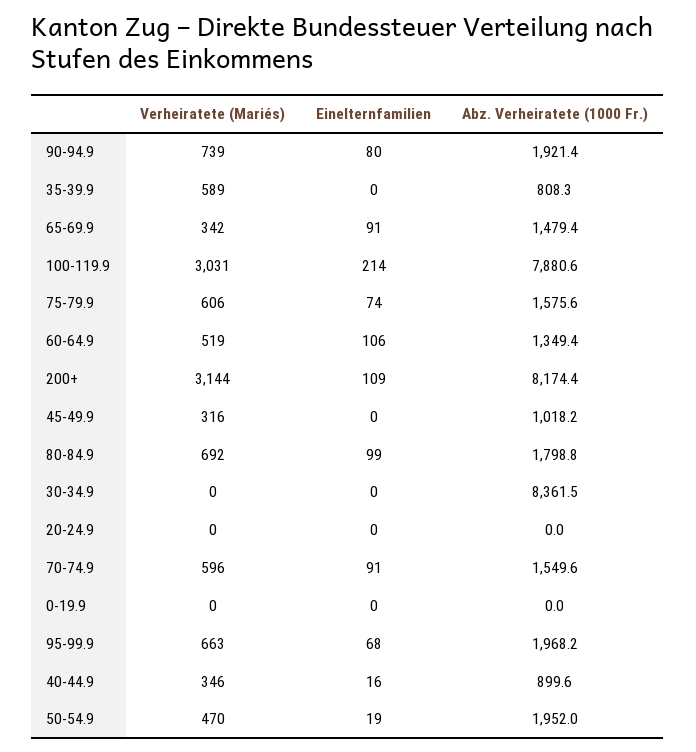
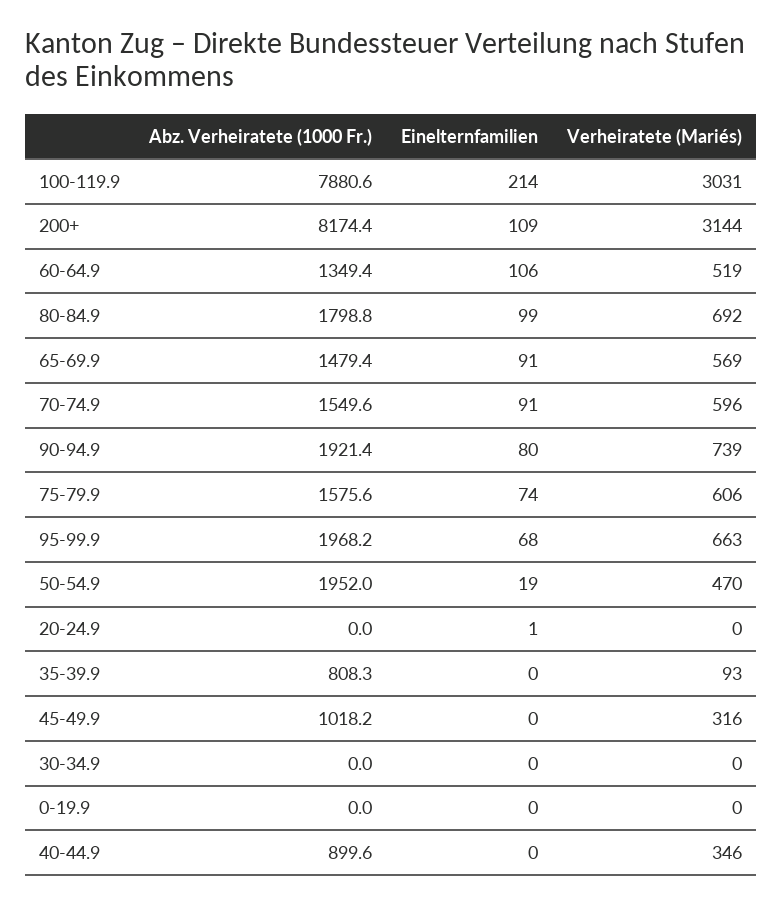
Verheiratete (Mariés), 35-39.9: 589 -> 93
Verheiratete (Mariés), 65-69.9: 342 -> 569
Abz. Verheiratete (1000 Fr.), 30-34.9: 8361.5 -> 0
Einelternfamilien, 20-24.9: 0 -> 1
Einelternfamilien, 40-44.9: 16 -> 0

